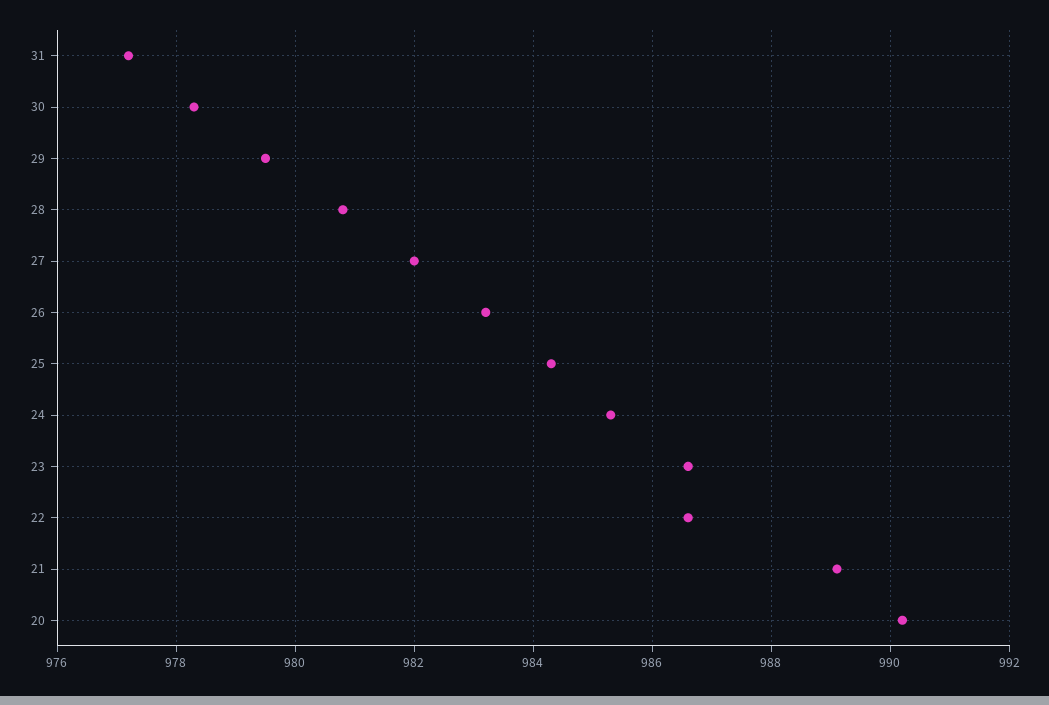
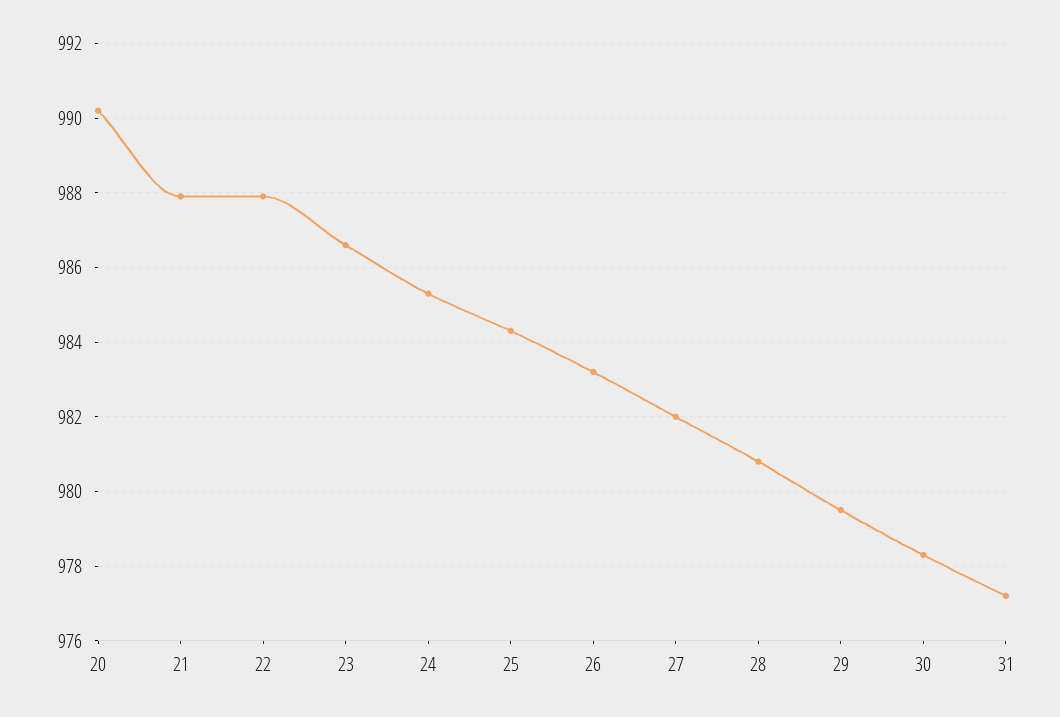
22: 986.5 -> 988
21: 989 -> 988

